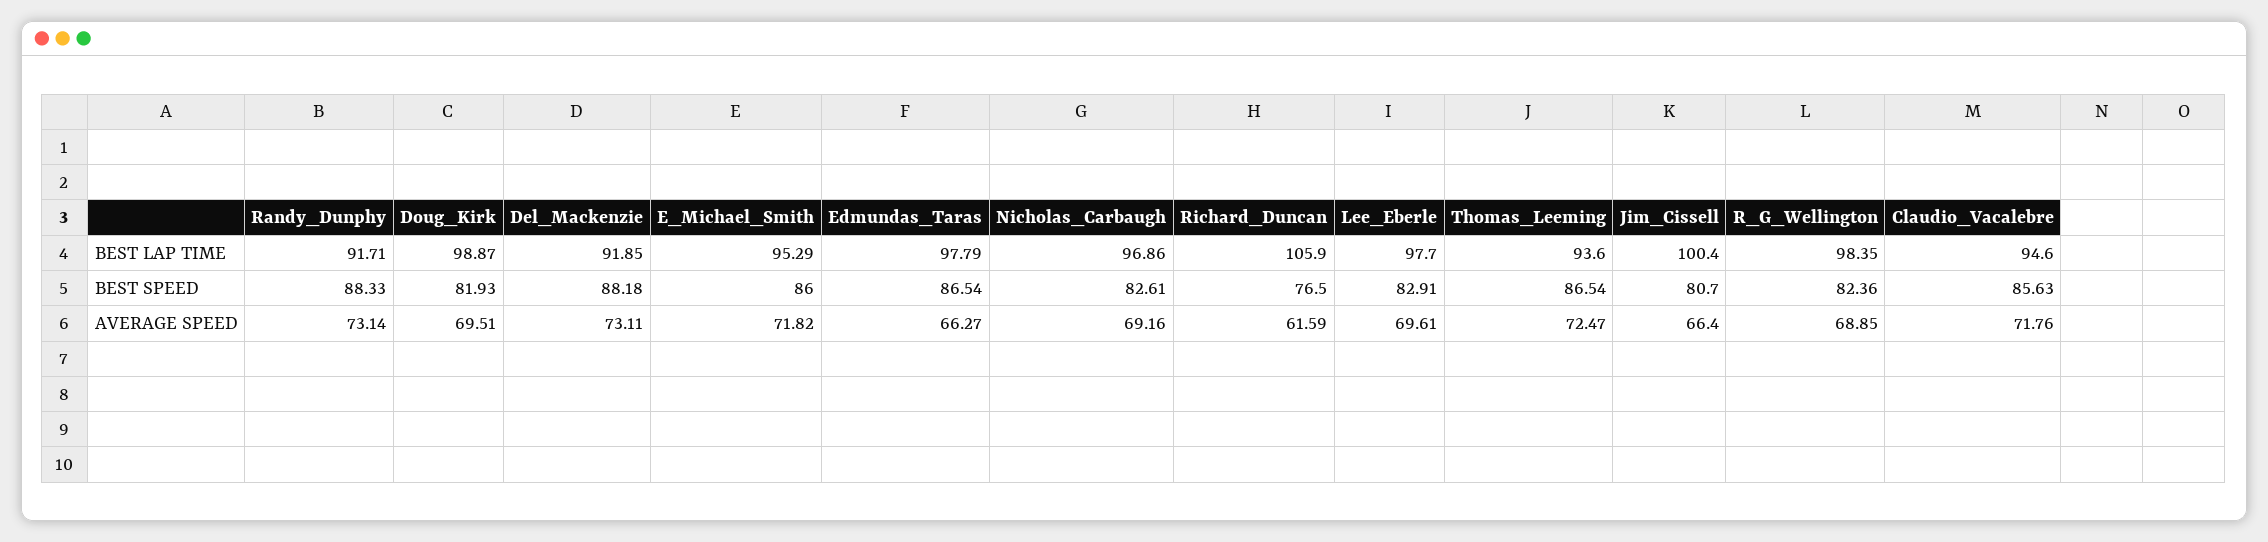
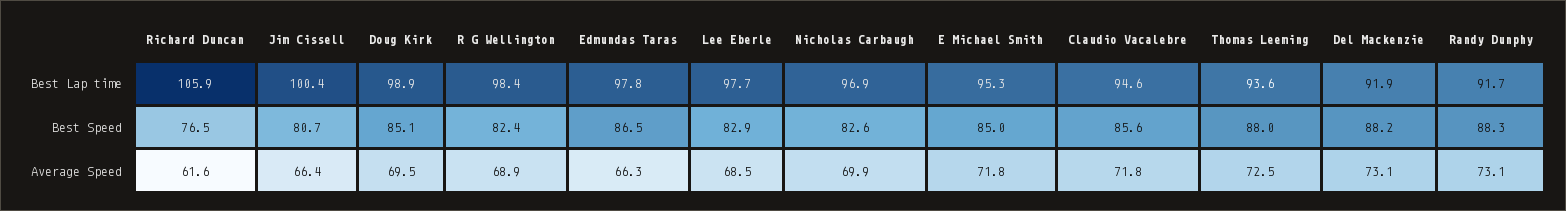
Doug_Kirk, BEST SPEED: 81.93 -> 85.1
E_Michael_Smith, BEST SPEED: 86 -> 85
Thomas_Leeming, BEST SPEED: 86.54 -> 88
Nicholas_Carbaugh, AVERAGE SPEED: 69.16 -> 69.9
Lee_Eberle, AVERAGE SPEED: 69.61 -> 68.5

